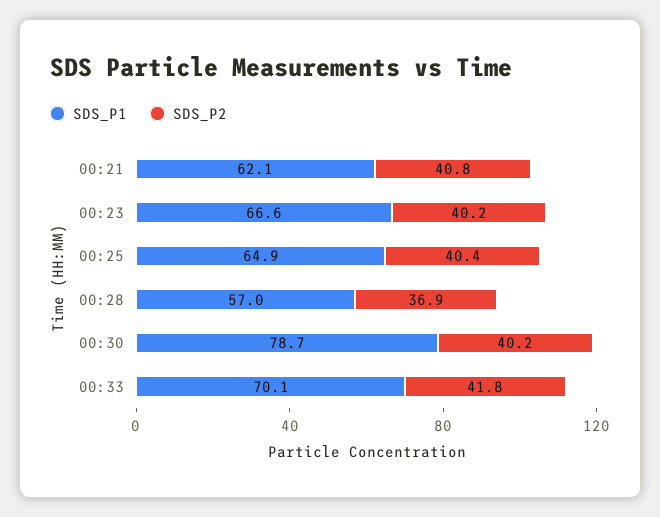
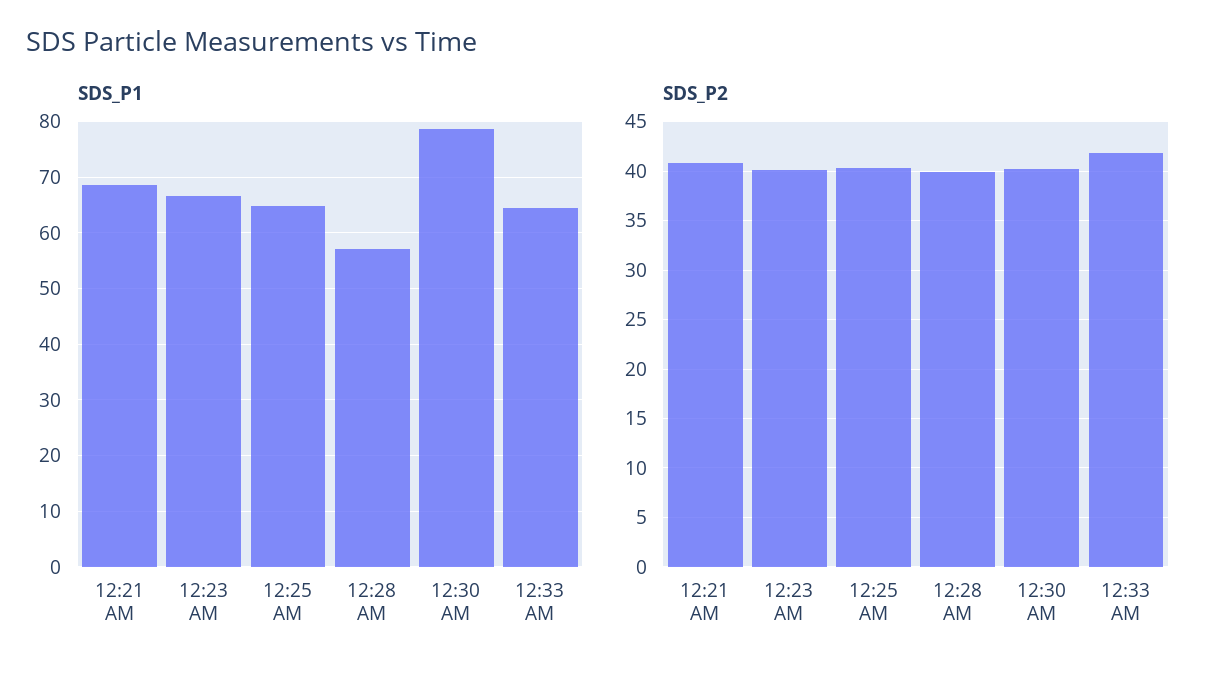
SDS_P1, 00:21: 62.1 -> 68
SDS_P2, 00:28: 36.9 -> 40
SDS_P1, 00:33: 70.1 -> 64

